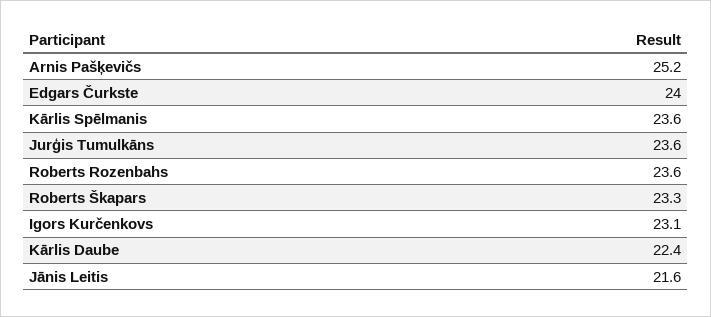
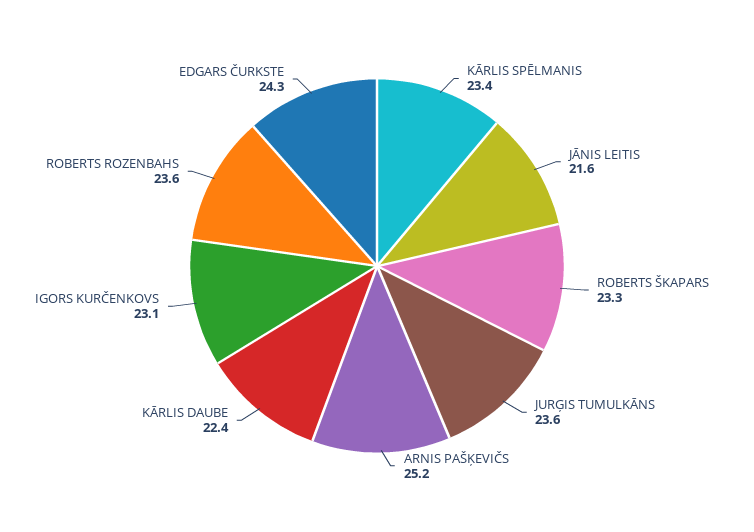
Edgars Čurkste: 24 -> 24.3
Kārlis Spēlmanis: 23.6 -> 23.4

